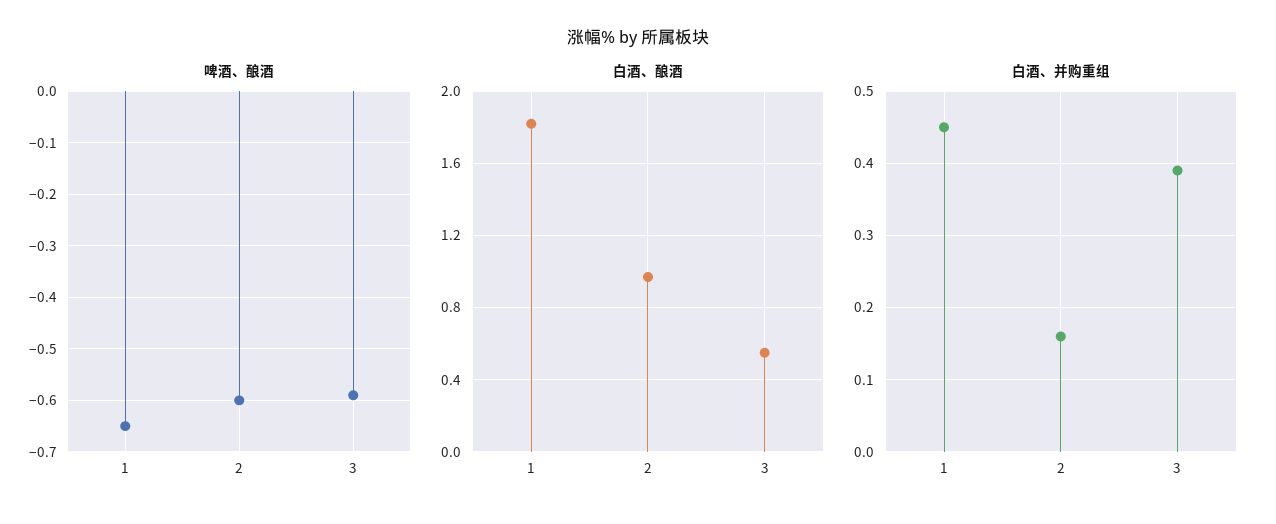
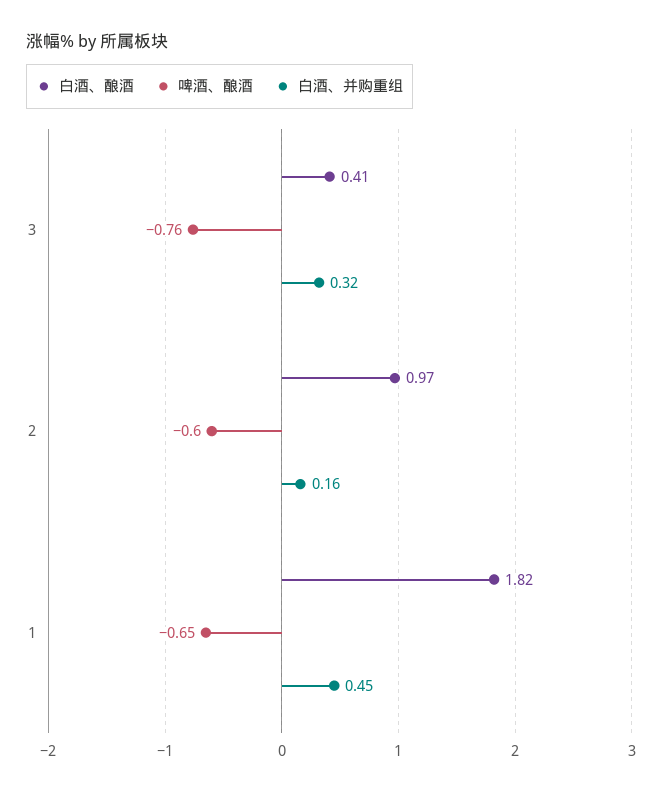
啤酒、酿酒, 3: -0.6 -> -0.76
白酒、酿酒, 3: 0.55 -> 0.41
白酒、并购重组, 3: 0.39 -> 0.32

